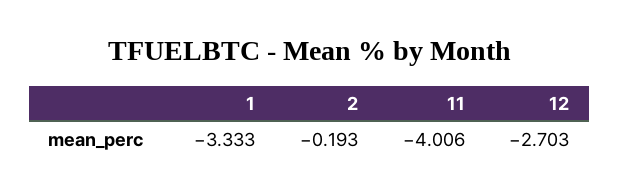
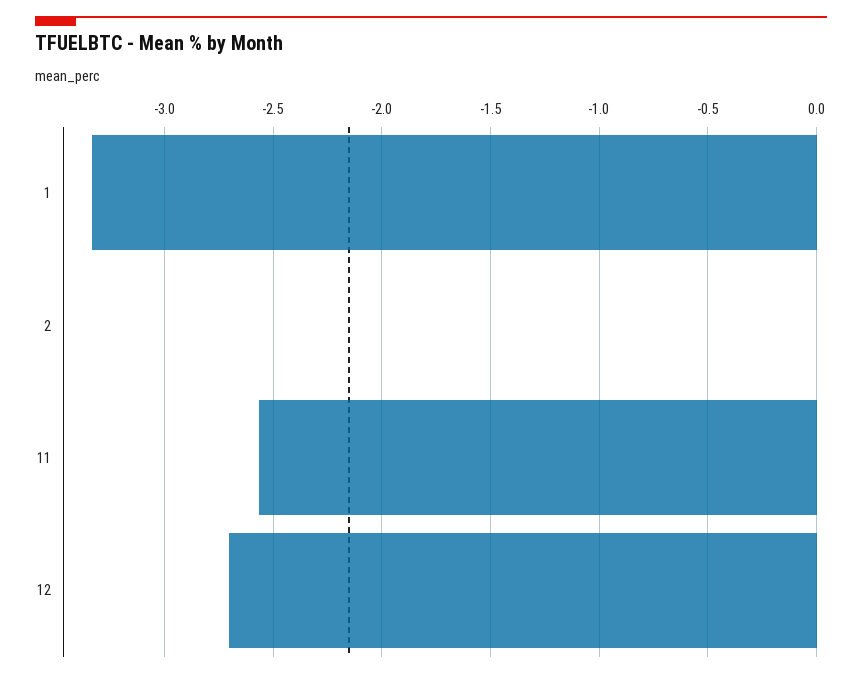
2: -0.193 -> 0
11: -4.006 -> -2.55

